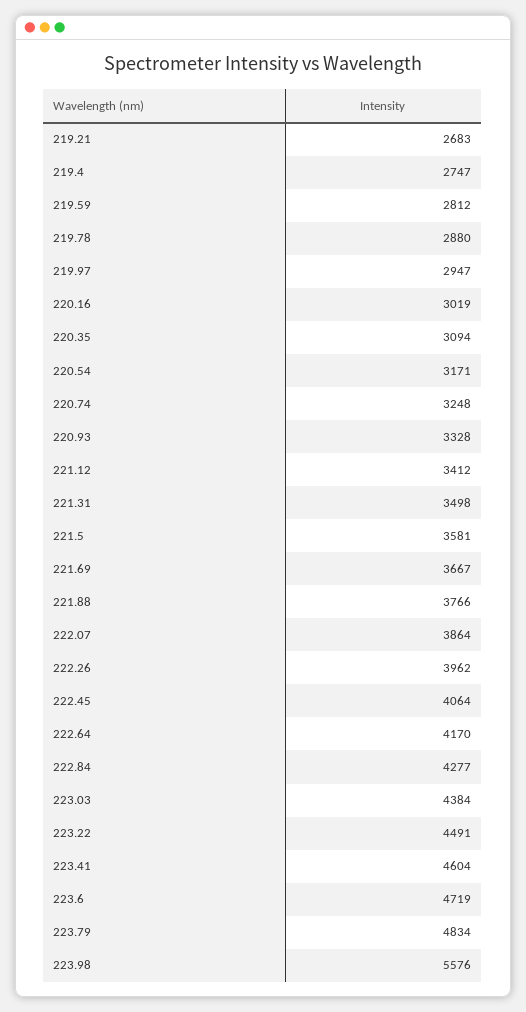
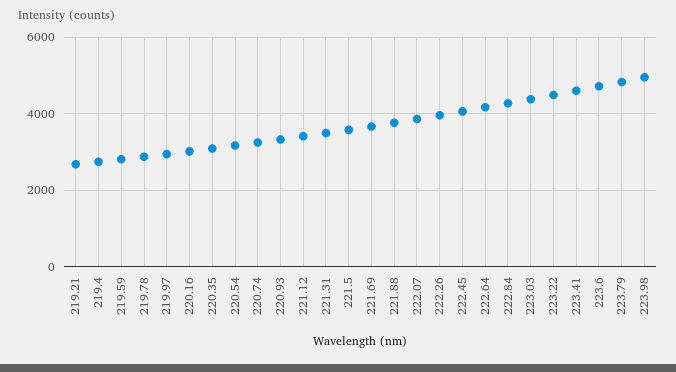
223.98: 5576 -> 5000

